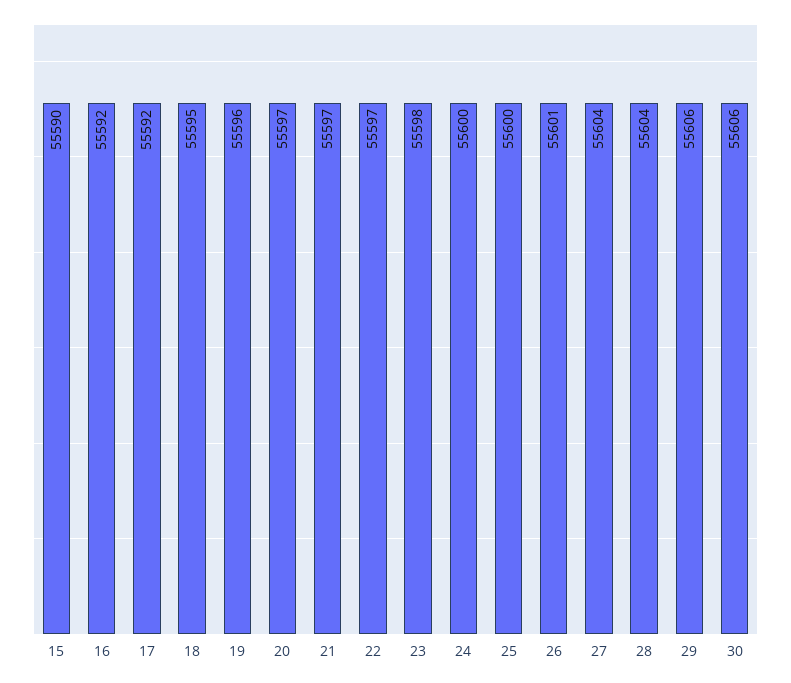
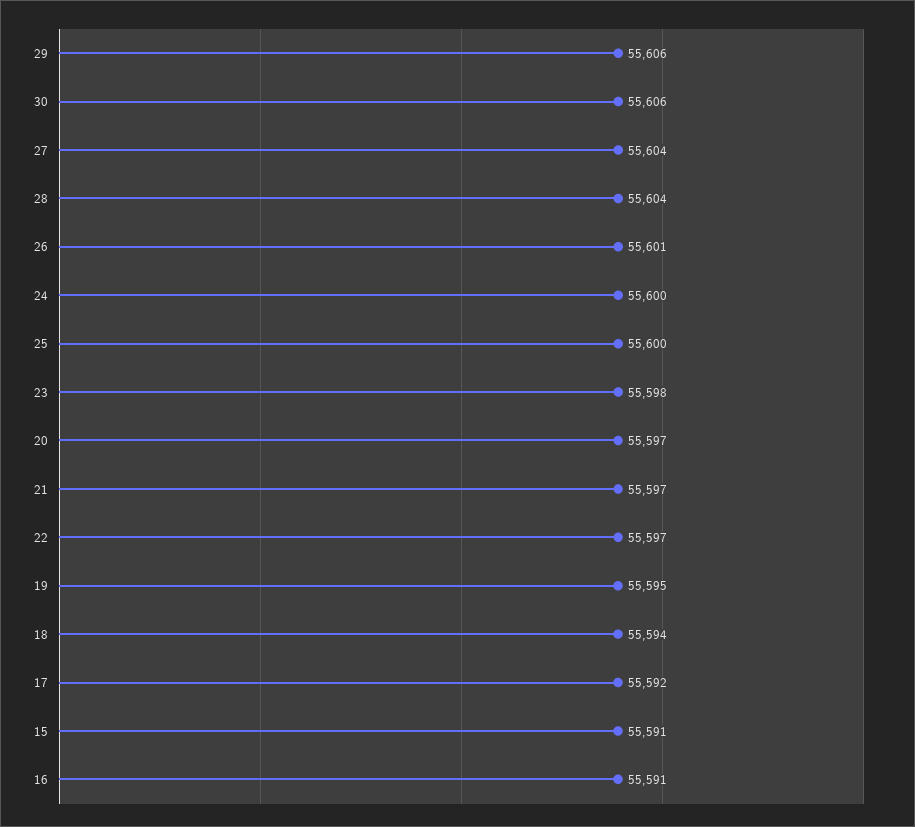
15: 55590 -> 55591
16: 55592 -> 55591
18: 55595 -> 55594
19: 55596 -> 55595

